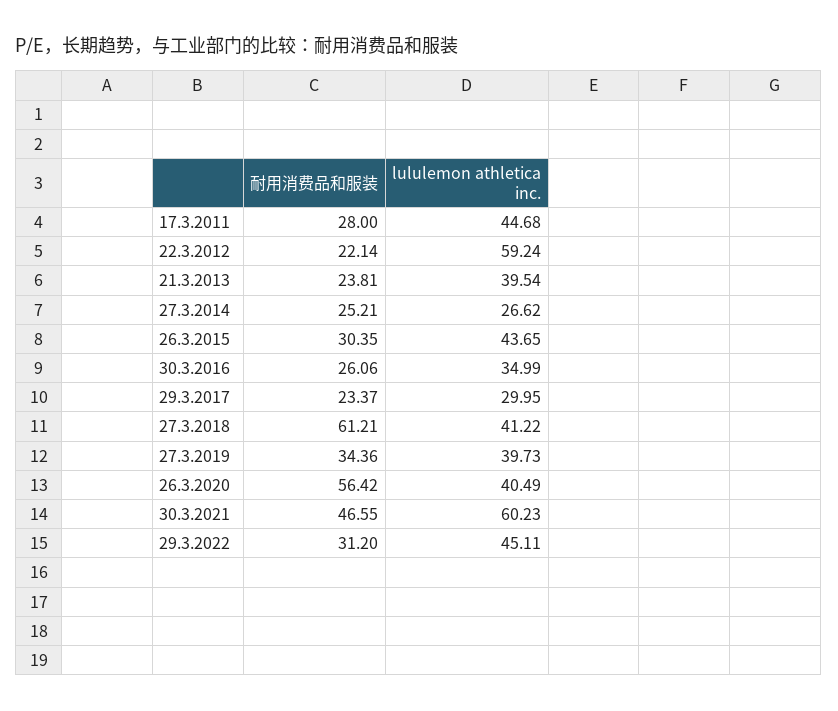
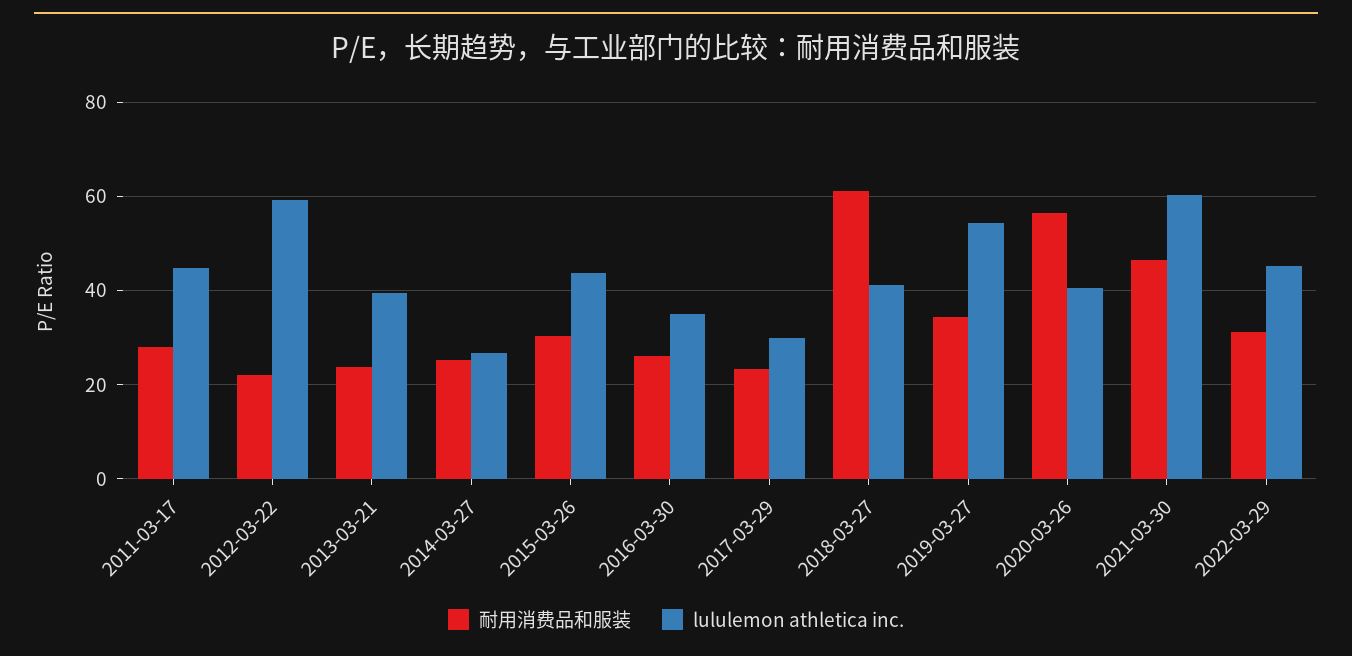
lululemon athletica inc., 27.3.2019: 39.73 -> 54

